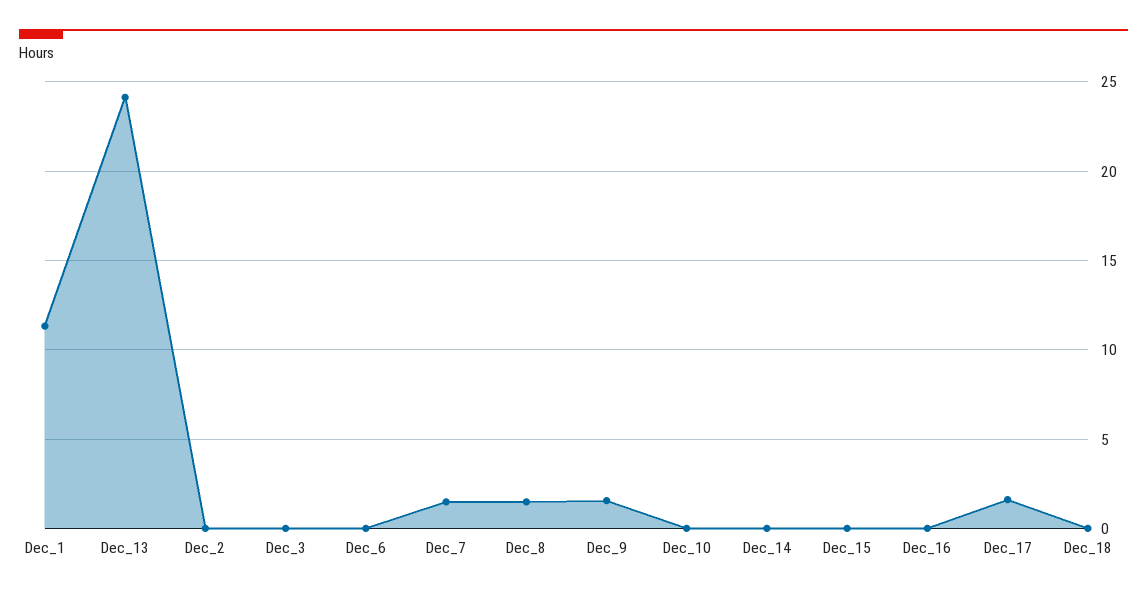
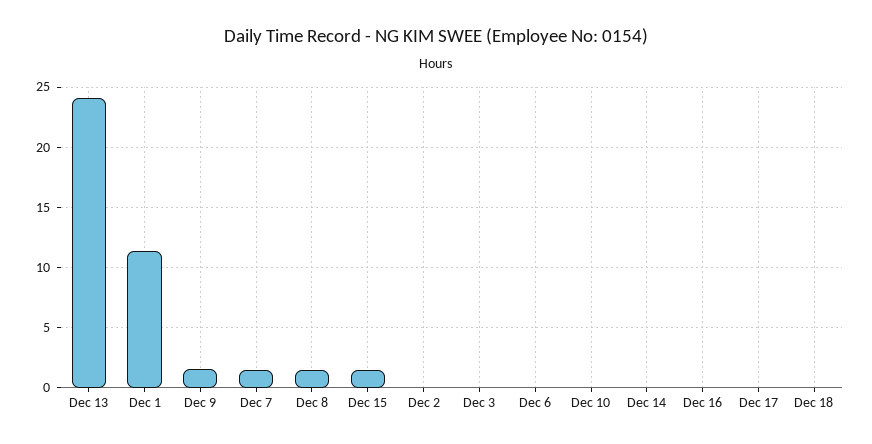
Dec_15: 0 -> 1.5
Dec_17: 1.5 -> 0

